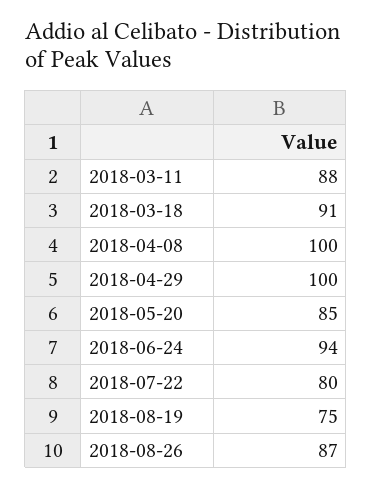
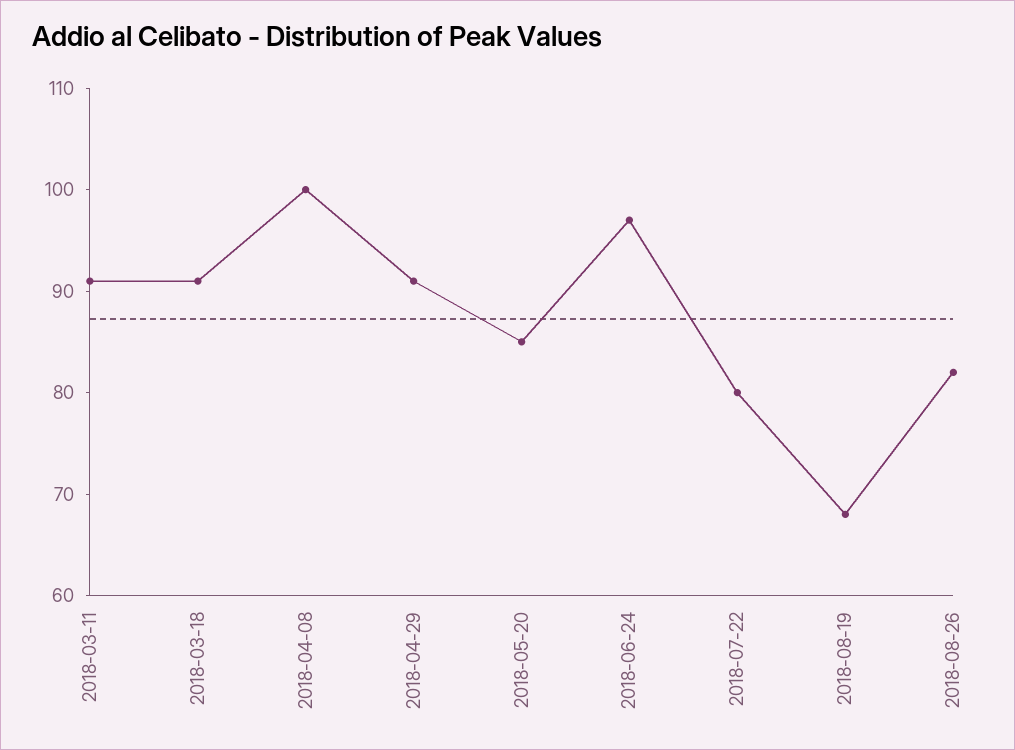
2018-03-11: 88 -> 91
2018-04-29: 100 -> 91
2018-06-24: 94 -> 97
2018-08-19: 75 -> 68
2018-08-26: 87 -> 82

